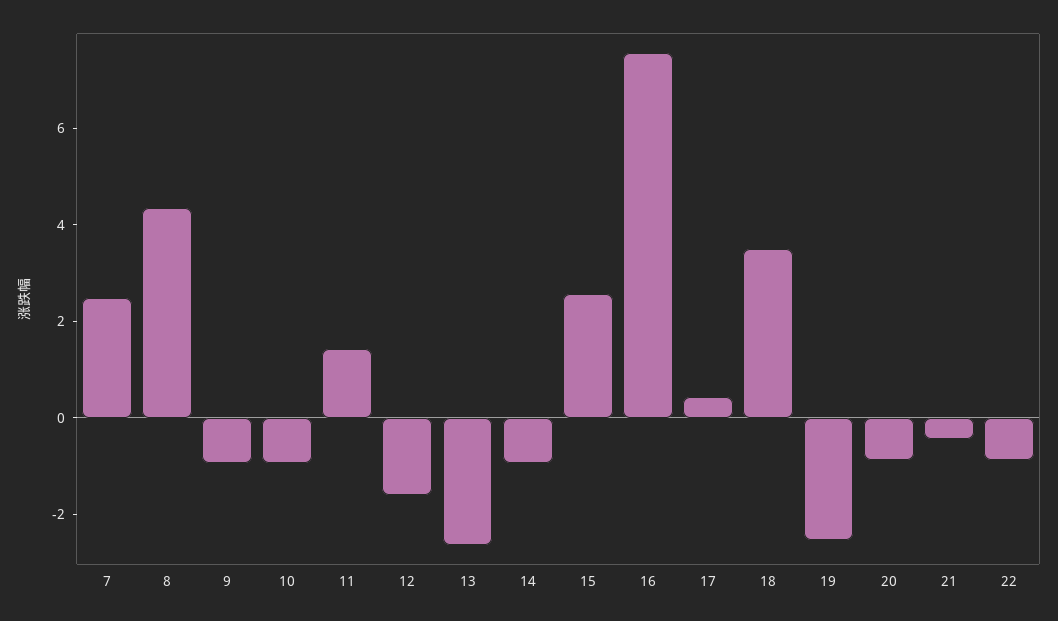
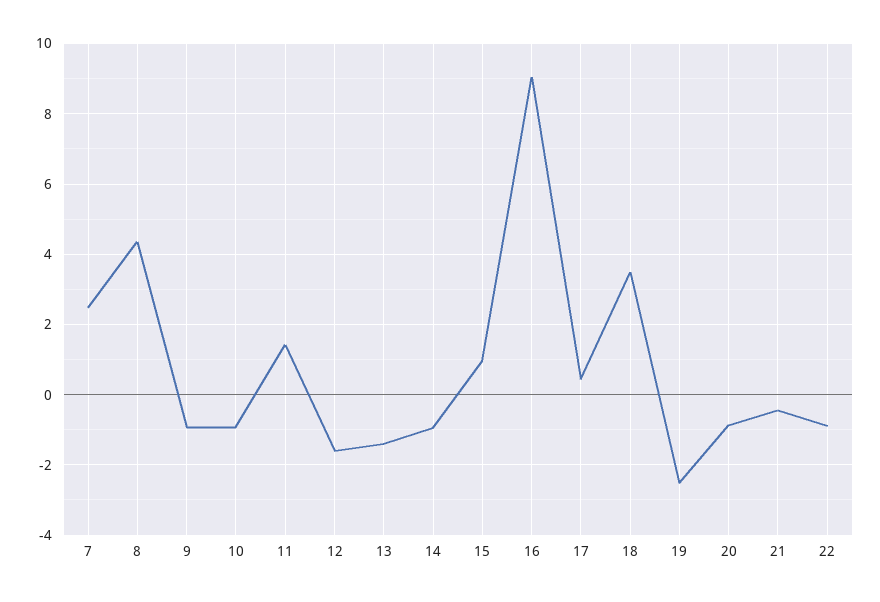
13: -2.5 -> -1.4
15: 2.5 -> 1
16: 7.5 -> 9

